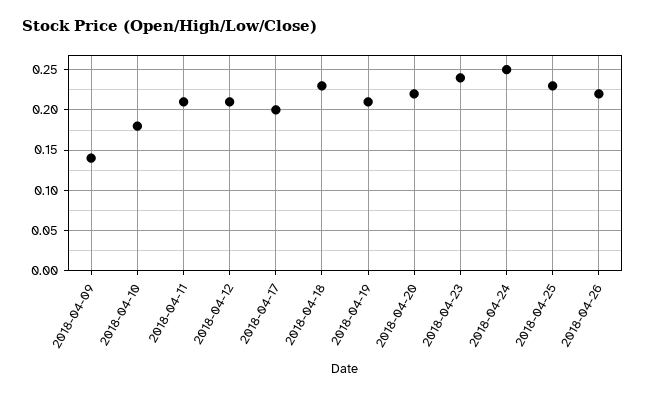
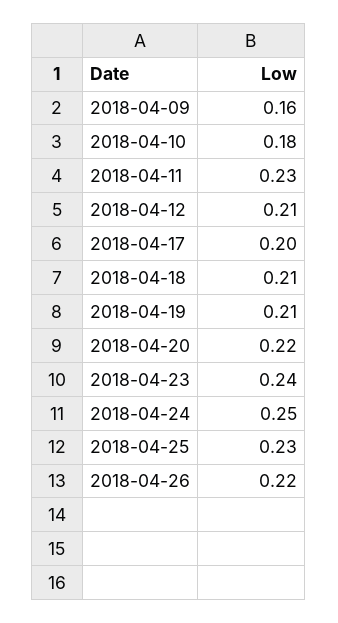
2018-04-09: 0.14 -> 0.16
2018-04-11: 0.21 -> 0.23
2018-04-18: 0.23 -> 0.21

